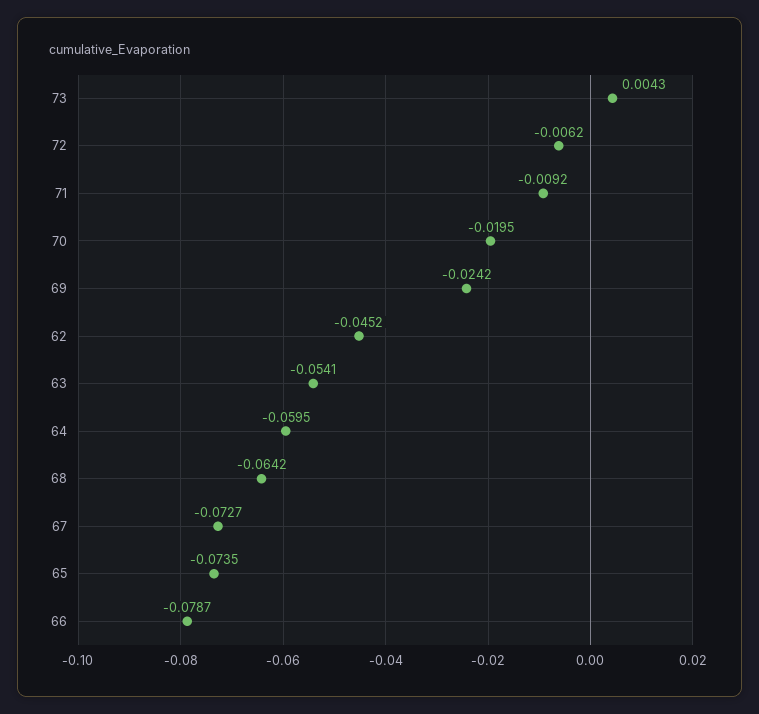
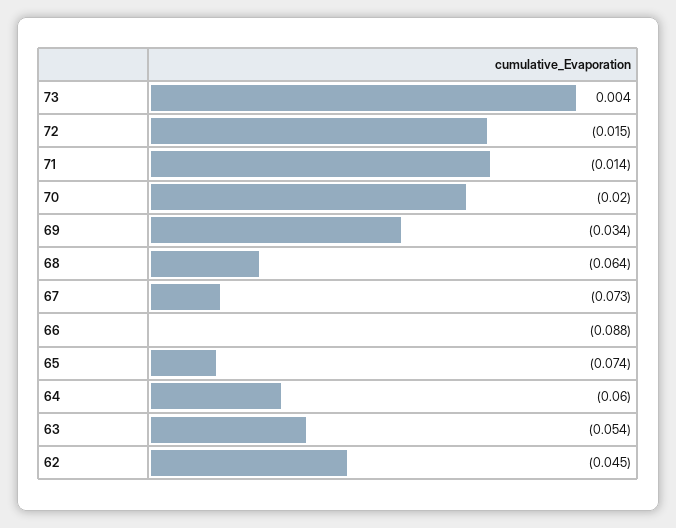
72: -0.0062 -> -0.015
71: -0.0092 -> -0.014
69: -0.0242 -> -0.034
66: -0.0787 -> -0.088

